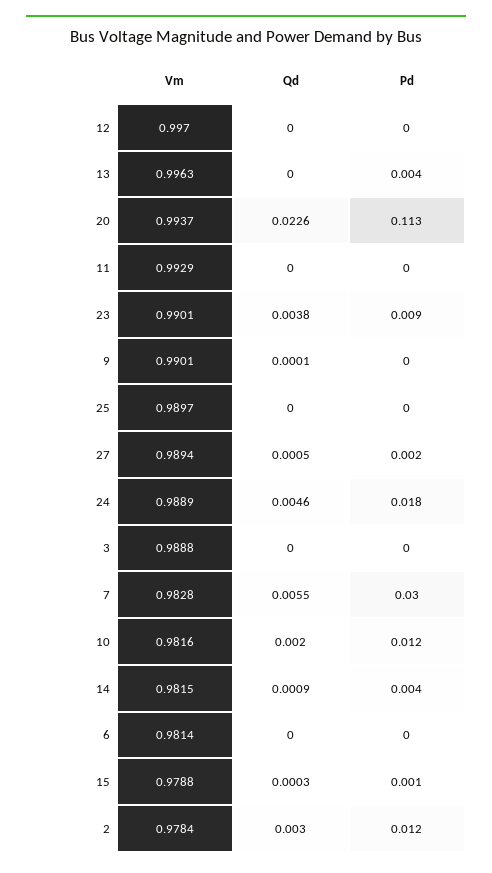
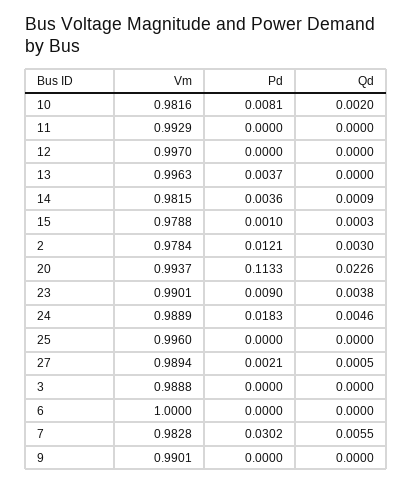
Qd, 9: 0.0001 -> 0
Vm, 25: 0.9897 -> 0.996
Pd, 10: 0.012 -> 0.0081
Vm, 6: 0.9814 -> 1

